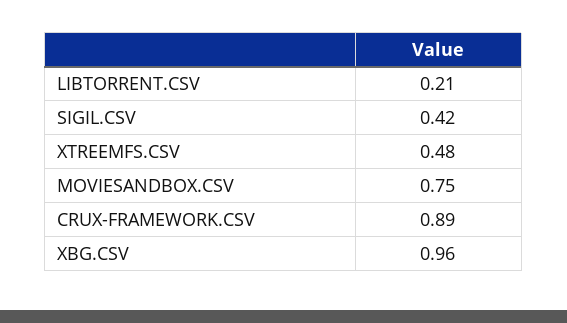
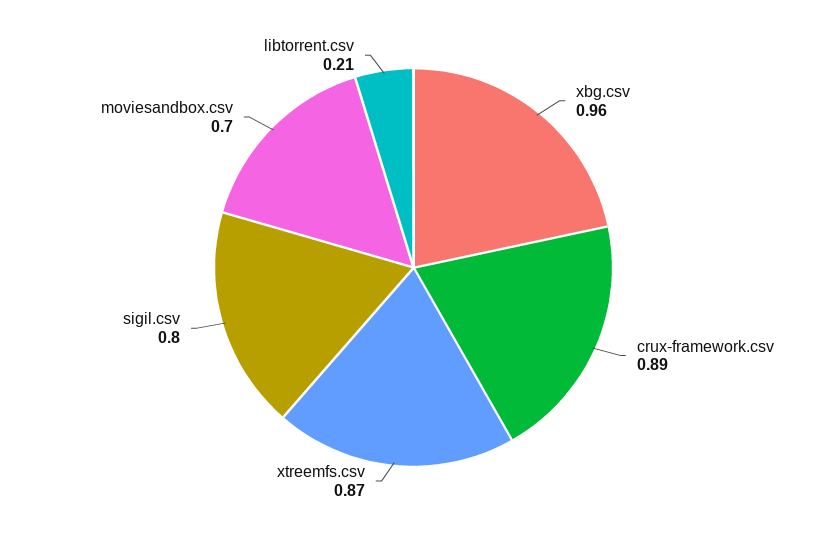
SIGIL.CSV: 0.42 -> 0.8
XTREEMFS.CSV: 0.48 -> 0.87
MOVIESANDBOX.CSV: 0.75 -> 0.7

